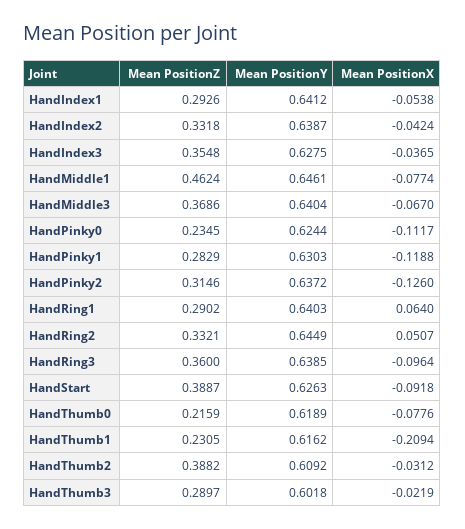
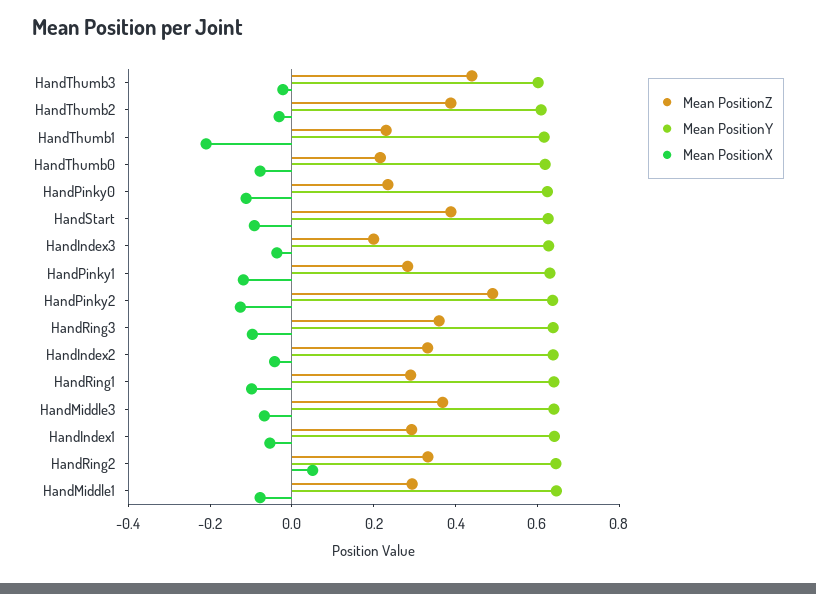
Mean PositionZ, HandIndex3: 0.3548 -> 0.2
Mean PositionZ, HandMiddle1: 0.4624 -> 0.3
Mean PositionZ, HandPinky2: 0.3146 -> 0.5
Mean PositionX, HandRing1: 0.064 -> -0.1
Mean PositionZ, HandThumb3: 0.2897 -> 0.45

